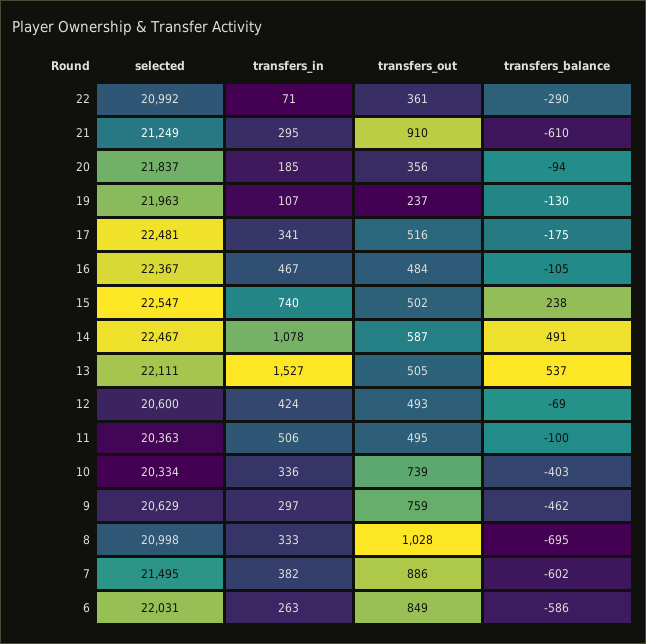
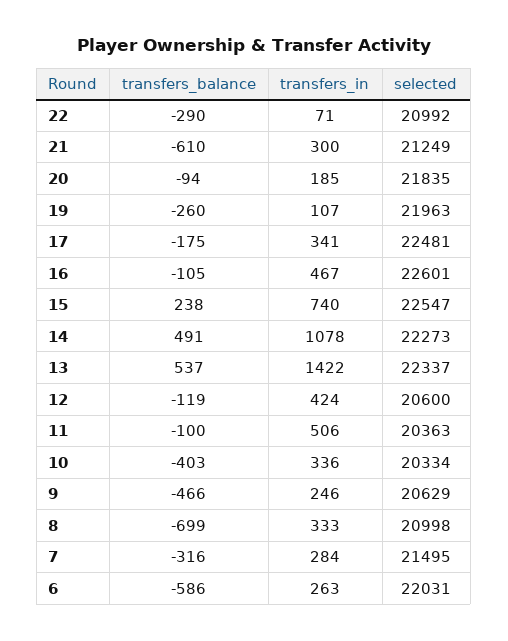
transfers_out, 22: 361 -> none
transfers_in, 21: 295 -> 300
transfers_out, 21: 910 -> none
selected, 20: 21837 -> 21835
transfers_out, 20: 356 -> none
transfers_out, 19: 237 -> none
transfers_balance, 19: -130 -> -260
transfers_out, 17: 516 -> none
selected, 16: 22367 -> 22601
transfers_out, 16: 484 -> none
transfers_out, 15: 502 -> none
selected, 14: 22467 -> 22273
transfers_out, 14: 587 -> none
selected, 13: 22111 -> 22337
transfers_in, 13: 1527 -> 1422
transfers_out, 13: 505 -> none
transfers_out, 12: 493 -> none
transfers_balance, 12: -69 -> -119
transfers_out, 11: 495 -> none
transfers_out, 10: 739 -> none
transfers_in, 9: 297 -> 246
transfers_out, 9: 759 -> none
transfers_balance, 9: -462 -> -466
transfers_out, 8: 1028 -> none
transfers_balance, 8: -695 -> -699
transfers_in, 7: 382 -> 284
transfers_out, 7: 886 -> none
transfers_balance, 7: -602 -> -316
transfers_out, 6: 849 -> none

